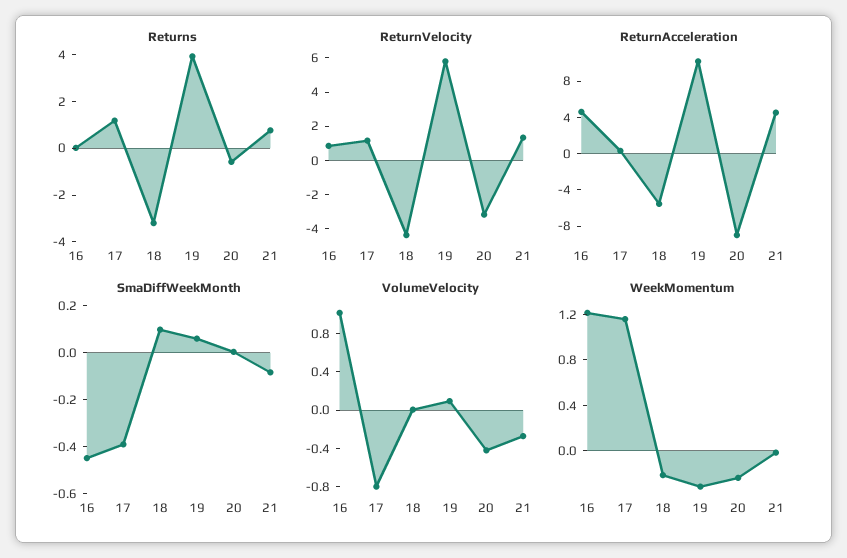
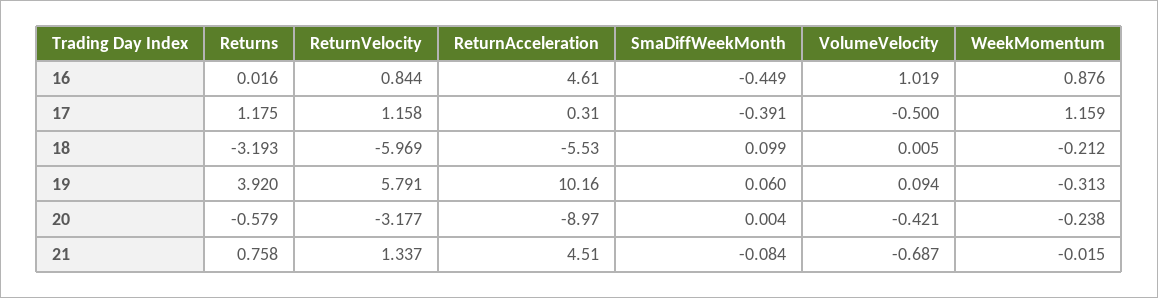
ReturnVelocity, 18: -4.5 -> -5.969
VolumeVelocity, 17: -0.8 -> -0.5
VolumeVelocity, 21: -0.3 -> -0.687
WeekMomentum, 16: 1.2 -> 0.876

